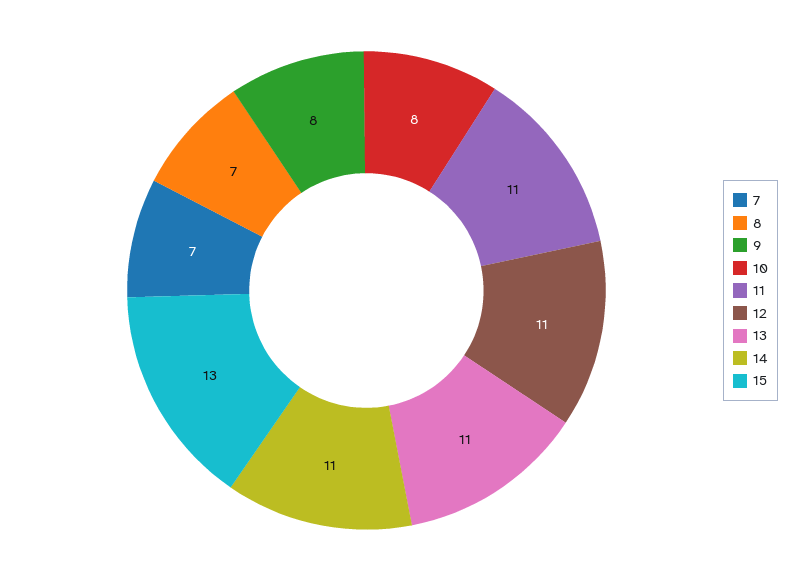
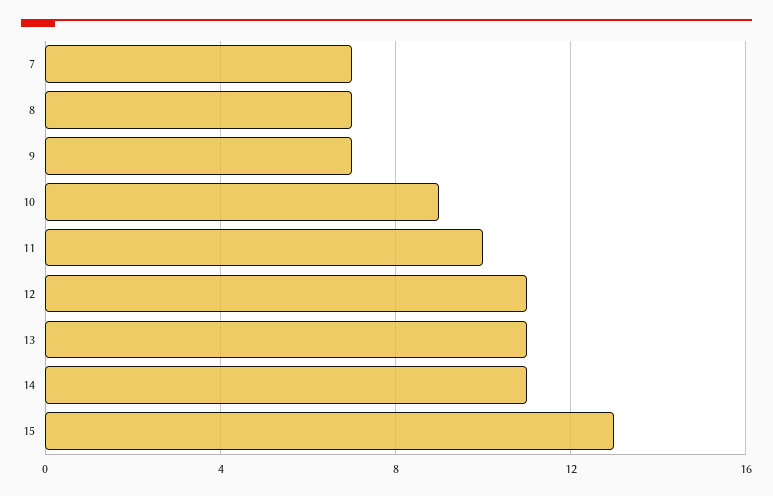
9: 8 -> 7
10: 8 -> 9
11: 11 -> 10

